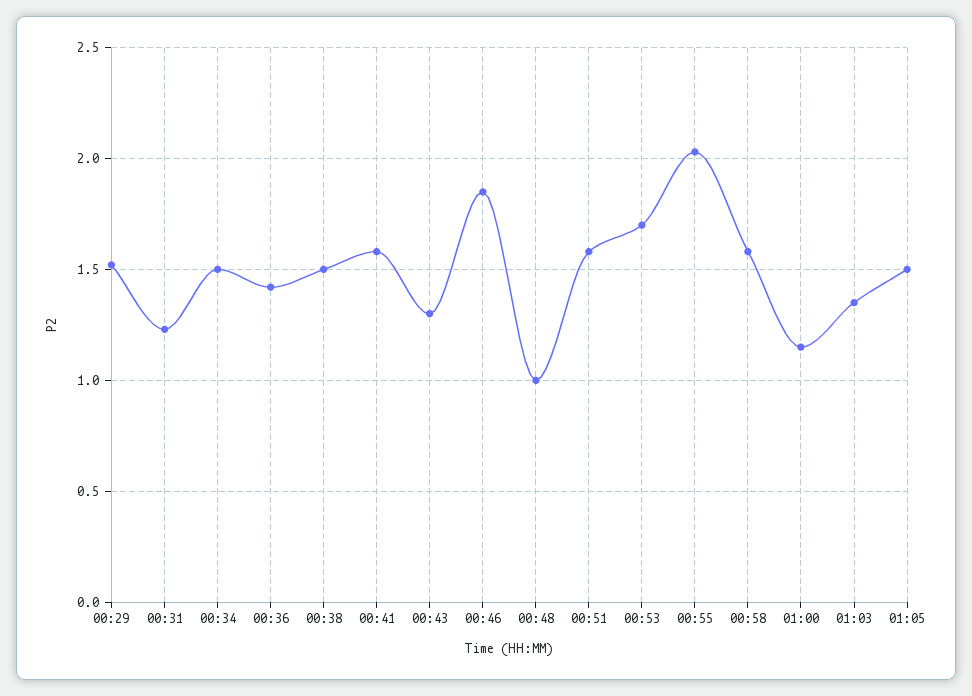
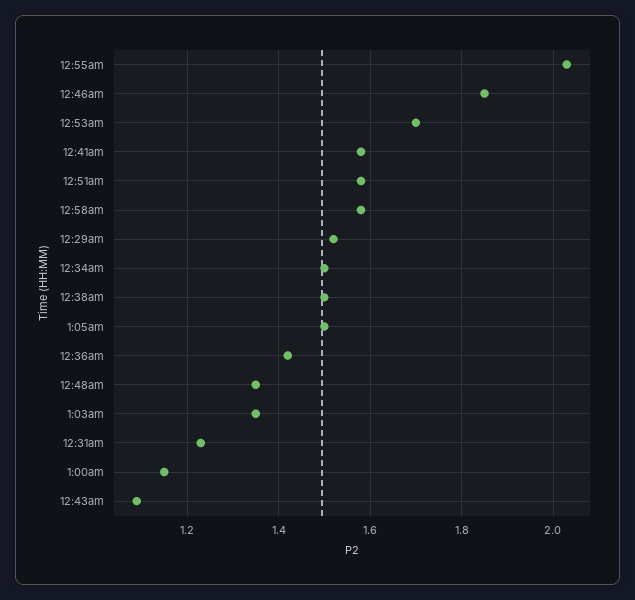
00:43: 1.3 -> 1.1
00:48: 1 -> 1.35

